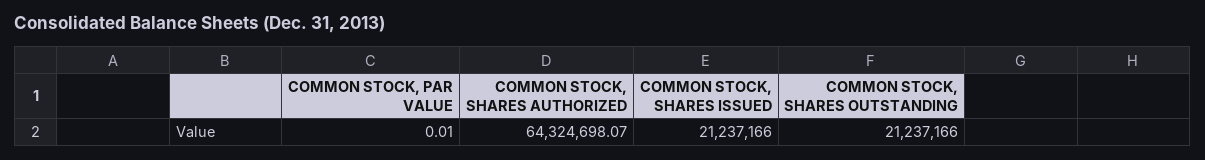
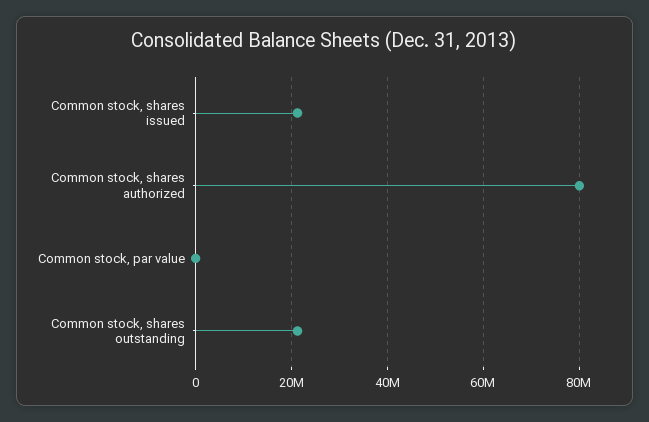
COMMON STOCK, SHARES AUTHORIZED: 64324698.07 -> 80000000

